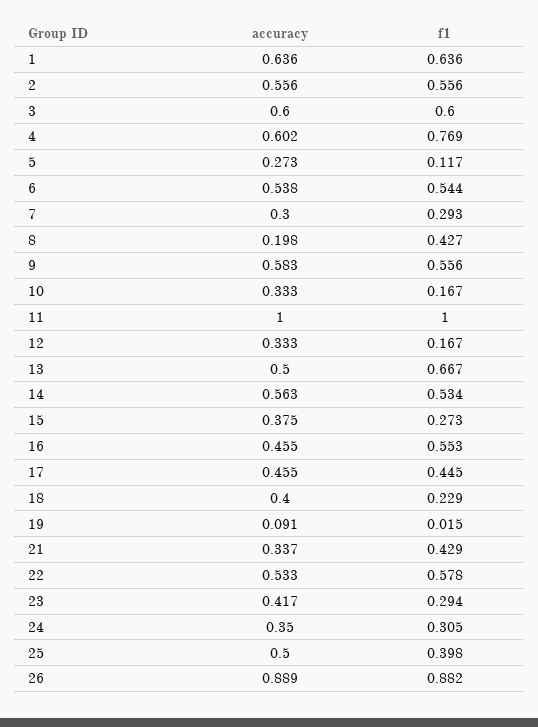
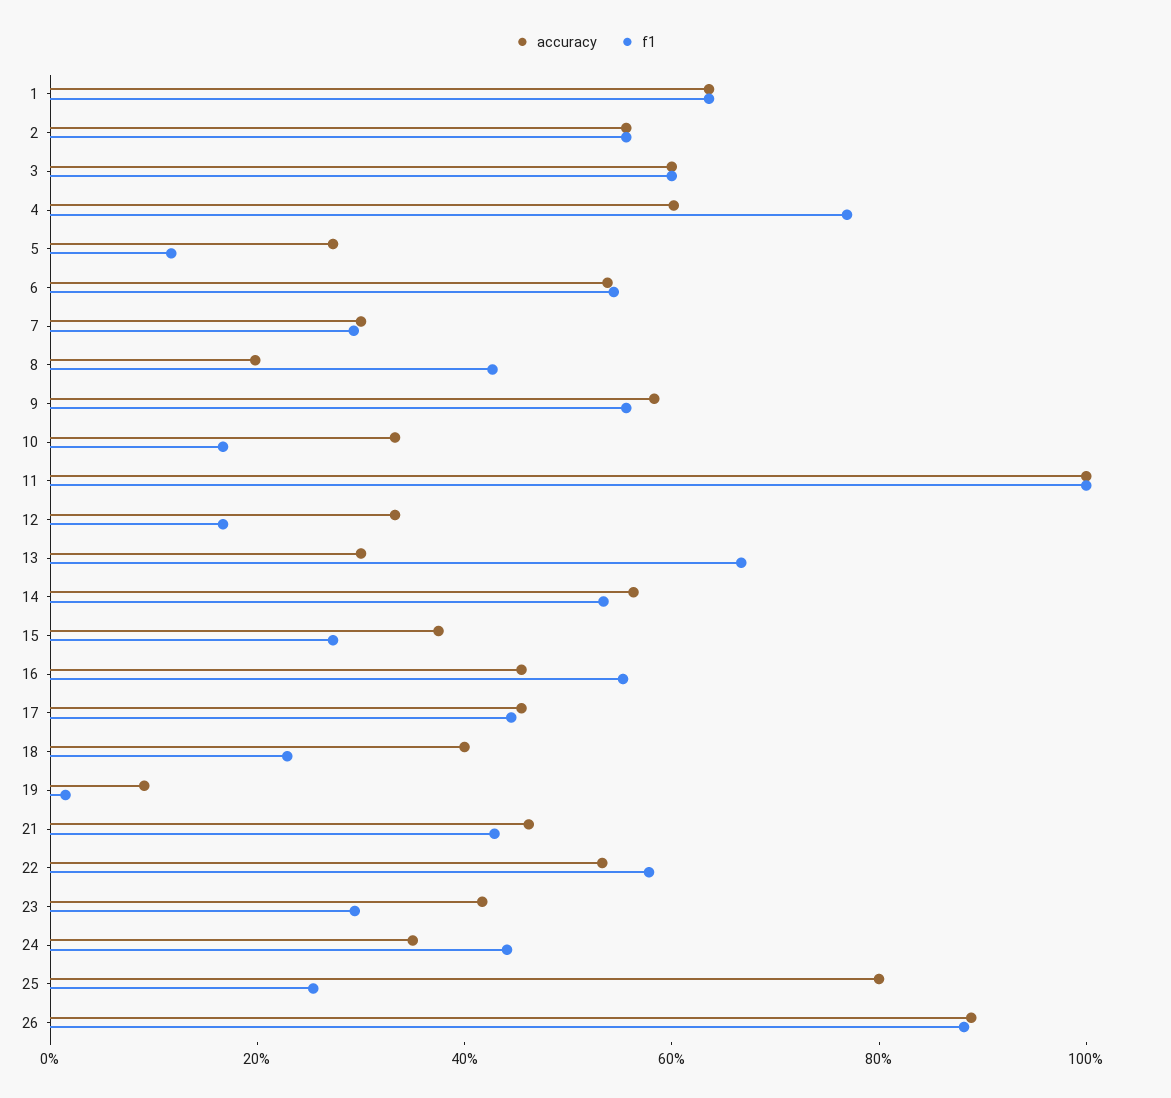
accuracy, 13: 0.5 -> 0.3
accuracy, 21: 0.337 -> 0.45
f1, 24: 0.305 -> 0.45
accuracy, 25: 0.5 -> 0.8
f1, 25: 0.398 -> 0.25

